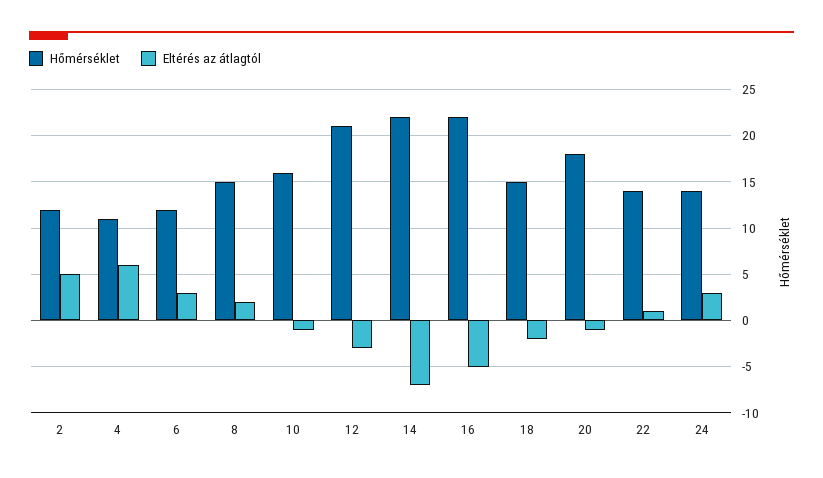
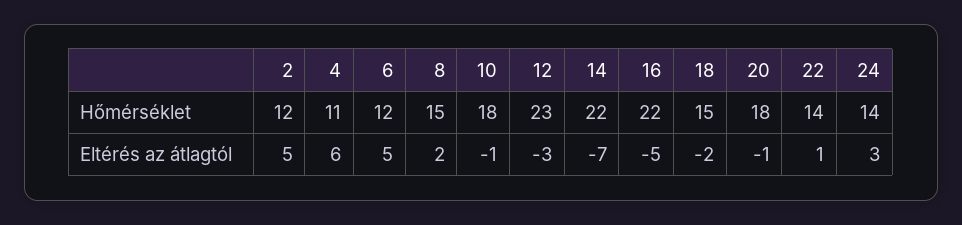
Eltérés az átlagtól, 6: 3 -> 5
Hőmérséklet, 10: 16 -> 18
Hőmérséklet, 12: 21 -> 23

